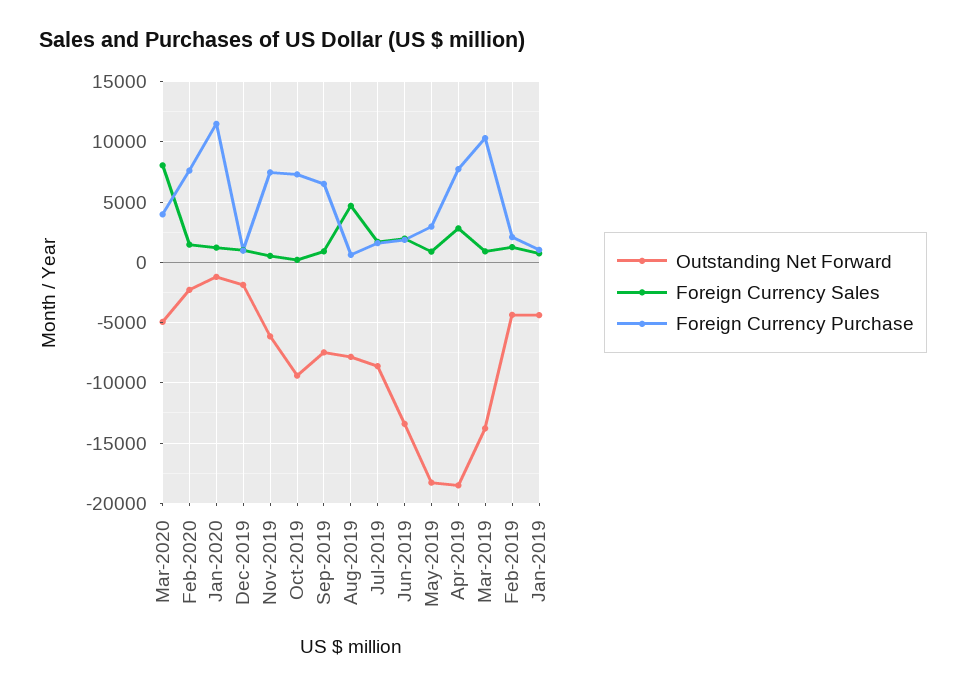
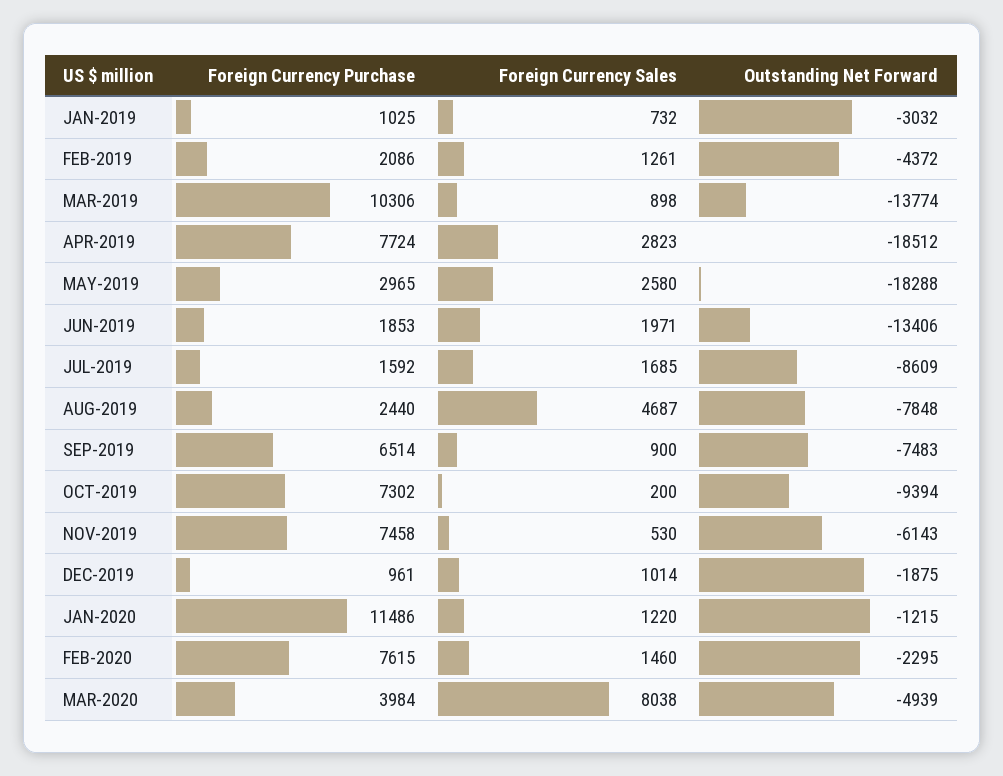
Foreign Currency Purchase, Aug-2019: 500 -> 2440
Foreign Currency Sales, May-2019: 1000 -> 2580
Outstanding Net Forward, Jan-2019: -4500 -> -3032

